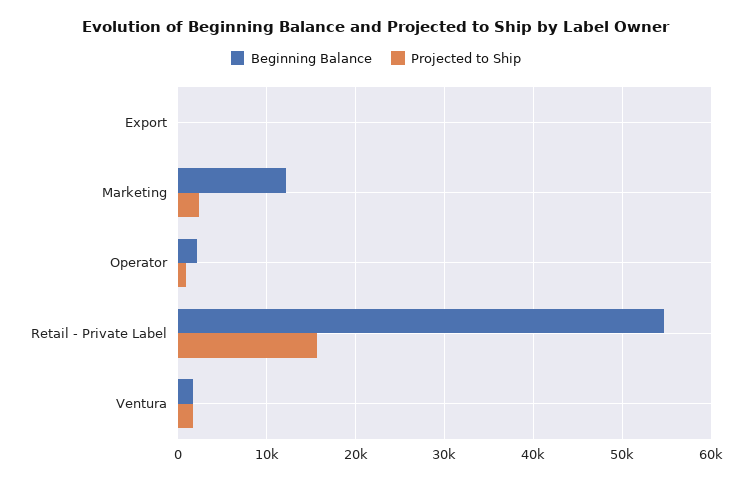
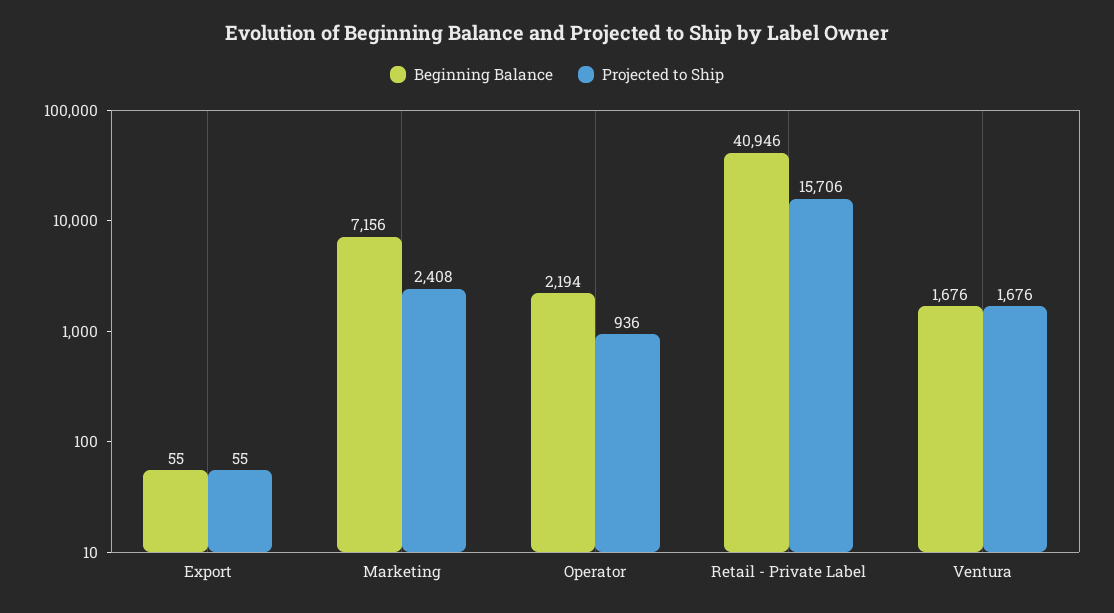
Beginning Balance, Marketing: 12000 -> 7156
Beginning Balance, Retail - Private Label: 55000 -> 40946

